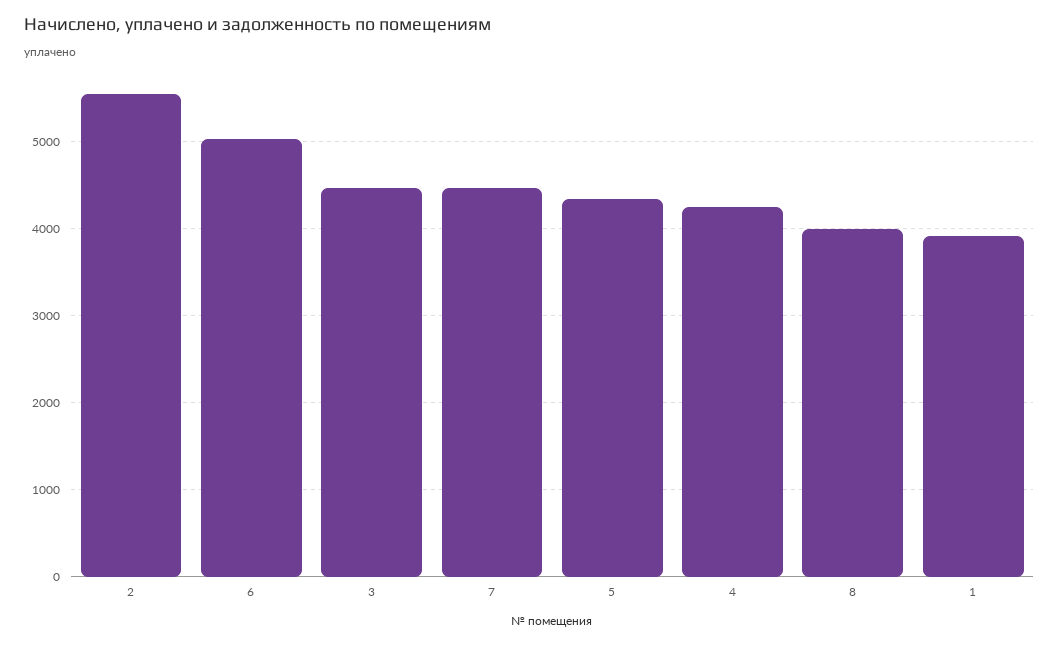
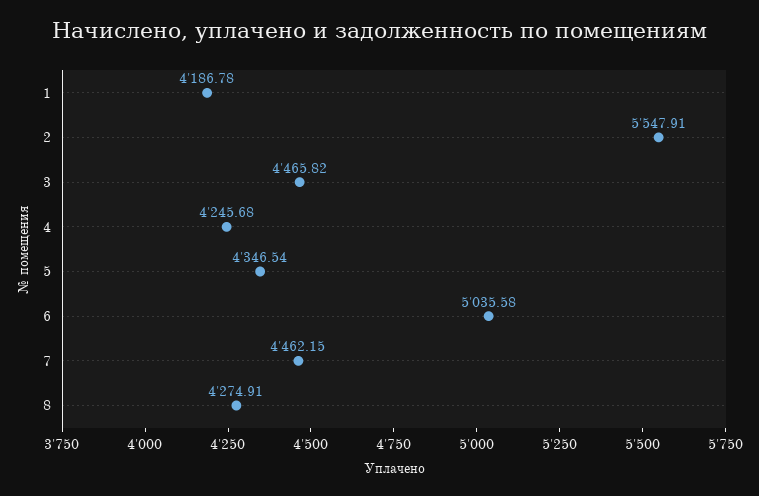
8: 4000 -> 4274.91
1: 3900 -> 4186.78

